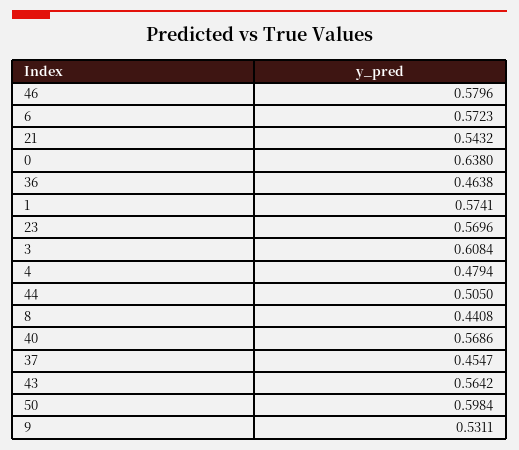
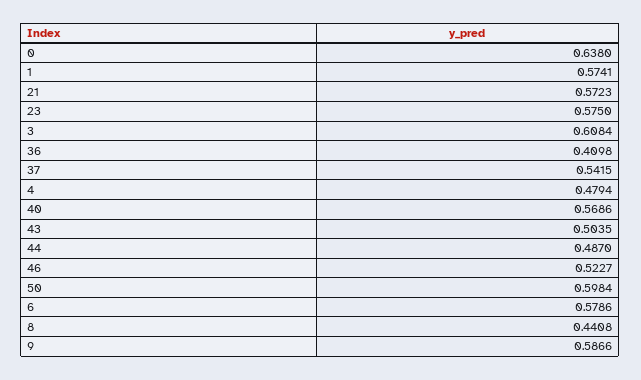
46: 0.5796 -> 0.5227
6: 0.5723 -> 0.5786
21: 0.5432 -> 0.5723
36: 0.4638 -> 0.4098
23: 0.5696 -> 0.575
44: 0.505 -> 0.487
37: 0.4547 -> 0.5415
43: 0.5642 -> 0.5035
9: 0.5311 -> 0.5866

